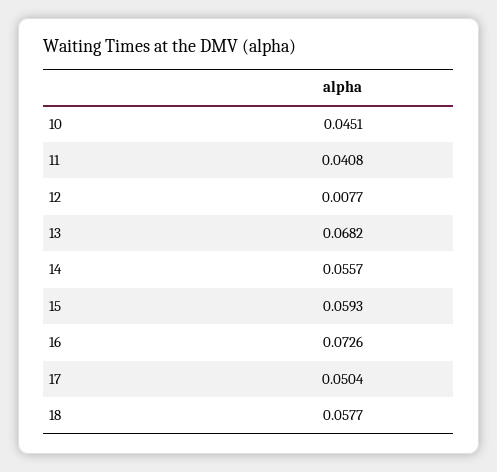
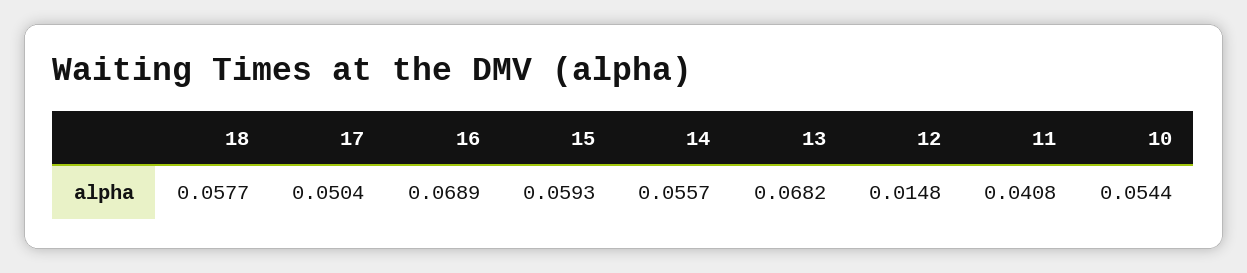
10: 0.0451 -> 0.0544
12: 0.0077 -> 0.0148
16: 0.0726 -> 0.0689

